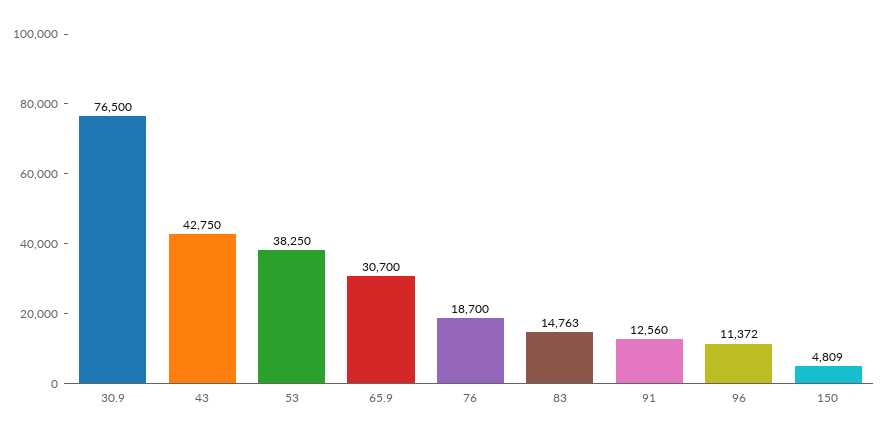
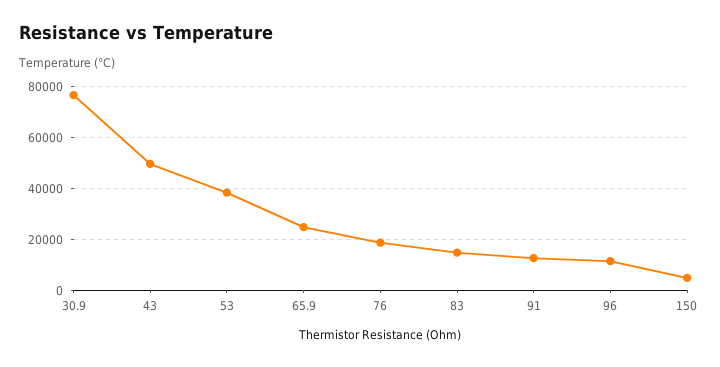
43: 42750 -> 50000
65.9: 30700 -> 25000

